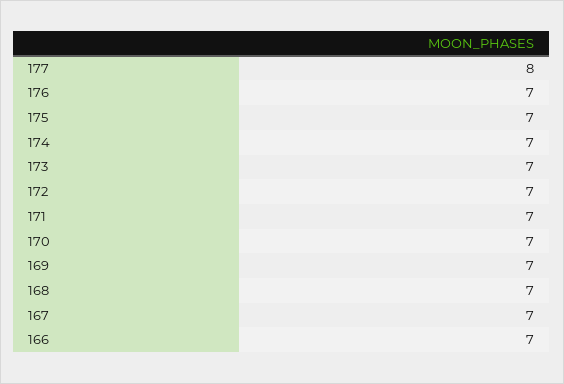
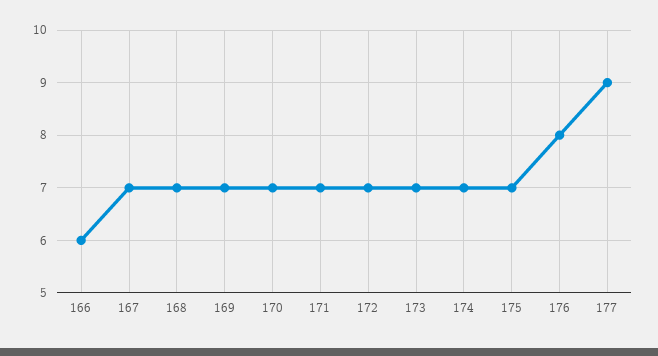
177: 8 -> 9
176: 7 -> 8
166: 7 -> 6

